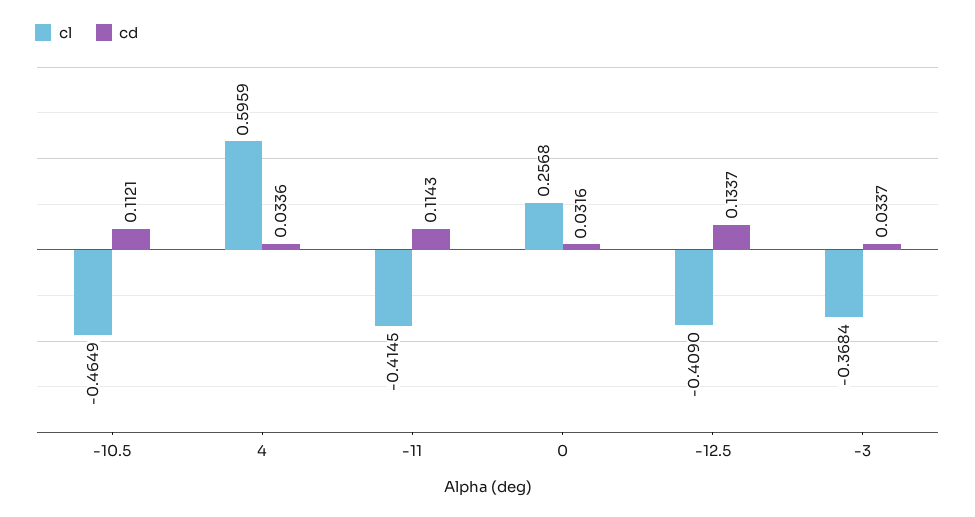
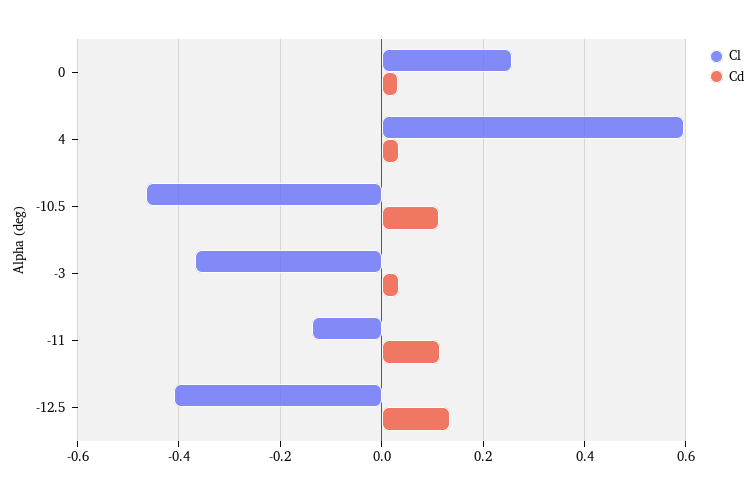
cl, -11: -0.4145 -> -0.14

